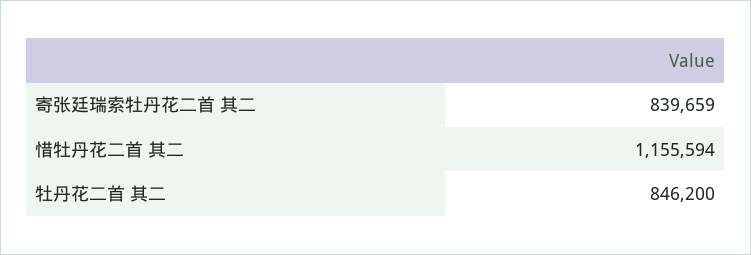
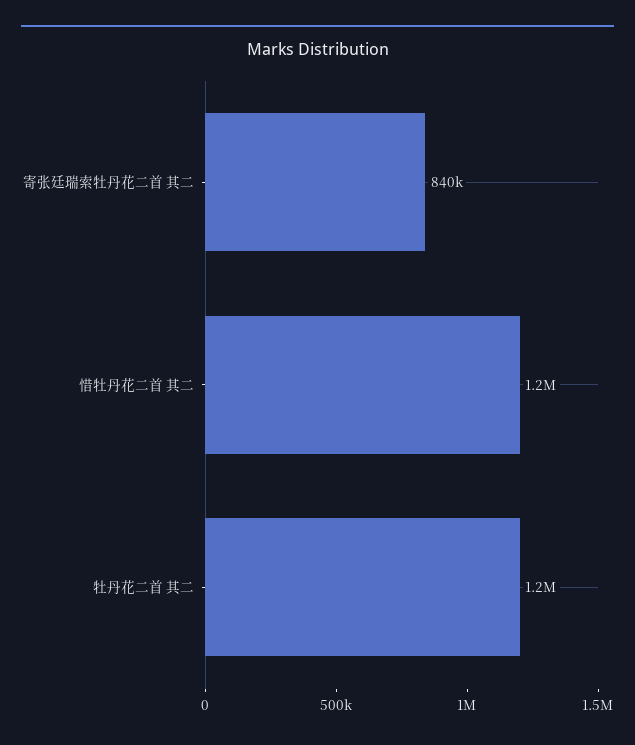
牡丹花二首 其二: 846200 -> 1200000

